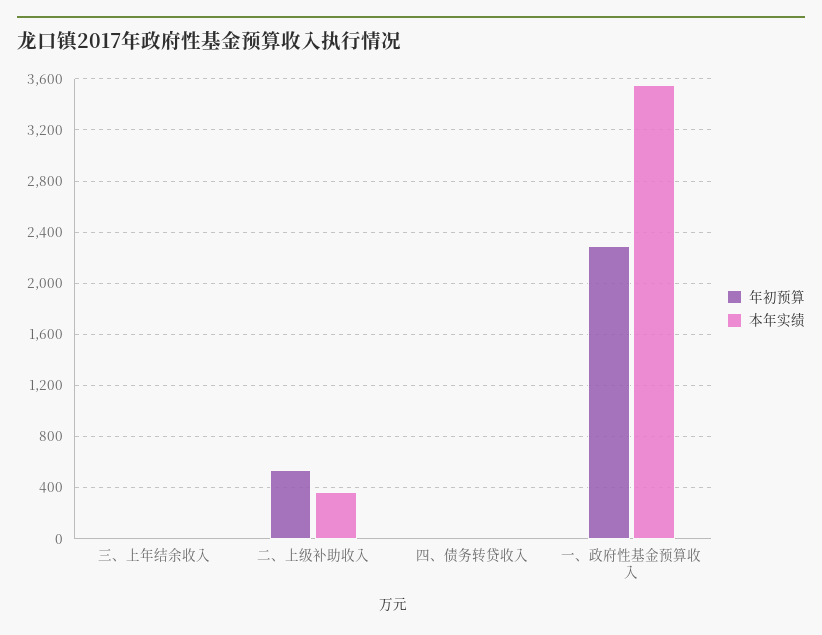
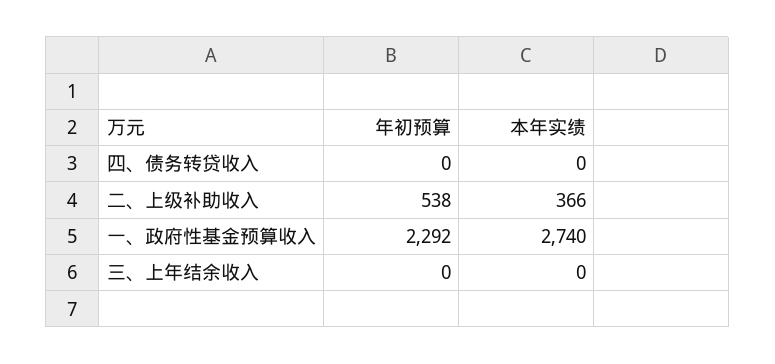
本年实绩, 一、政府性基金预算收入: 3550 -> 2740

